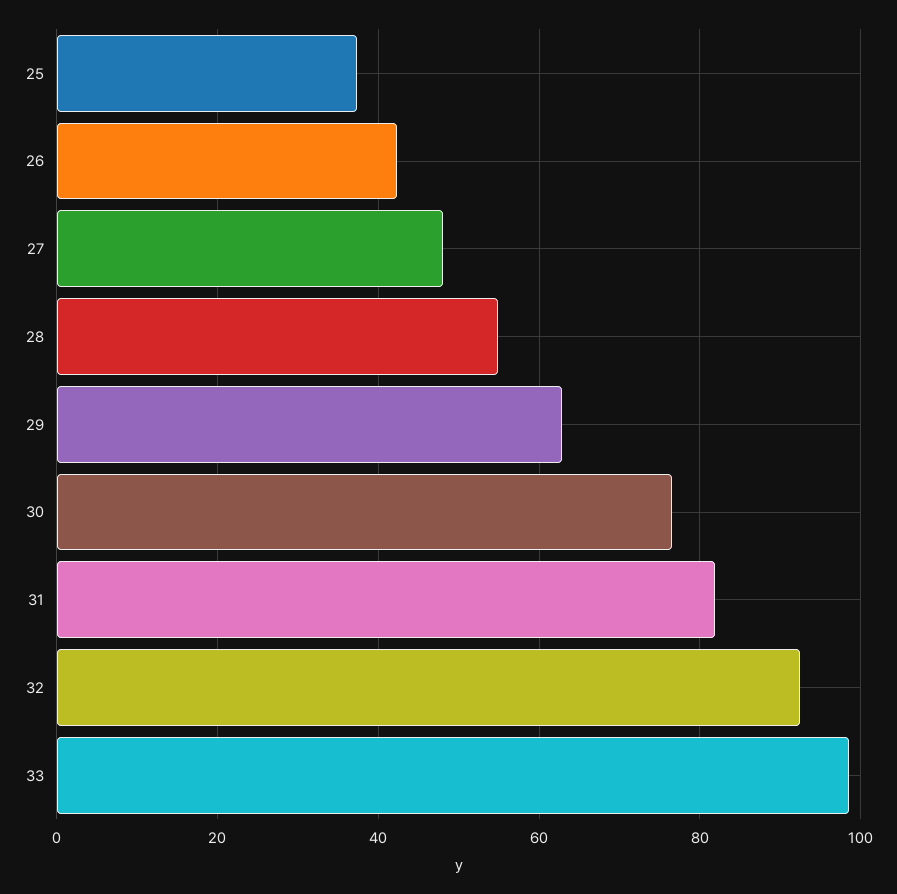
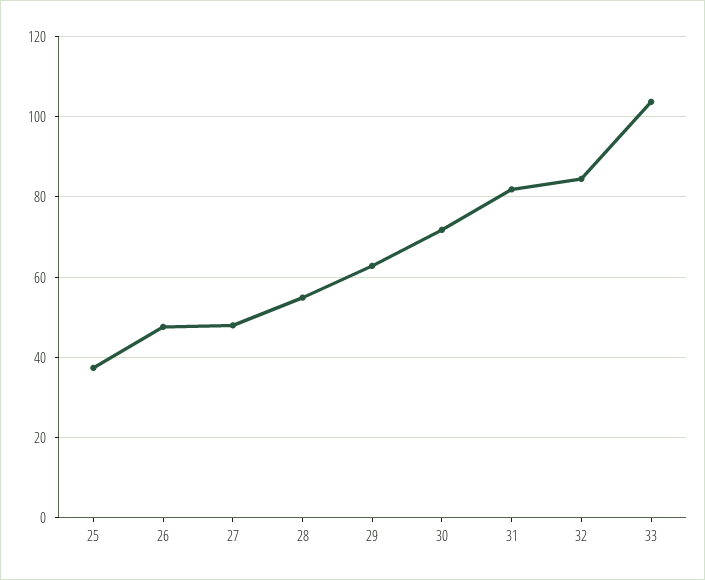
26: 42 -> 48
30: 76 -> 72
32: 92 -> 84
33: 98 -> 104

